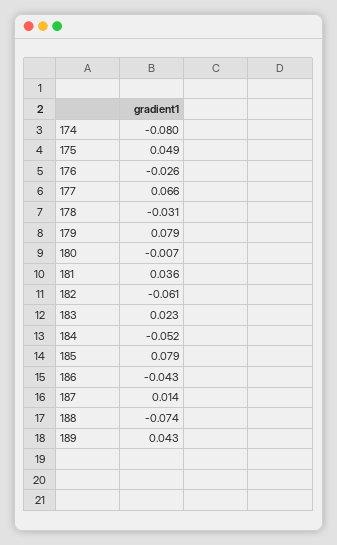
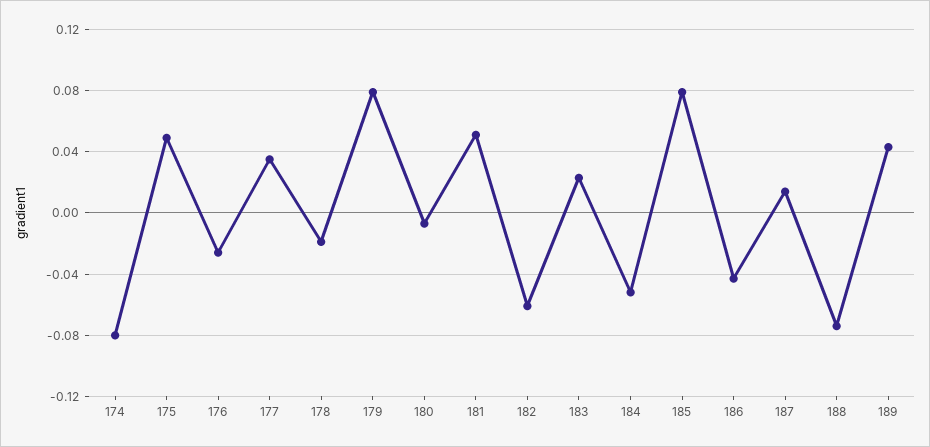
177: 0.066 -> 0.035
178: -0.031 -> -0.02
181: 0.036 -> 0.05

